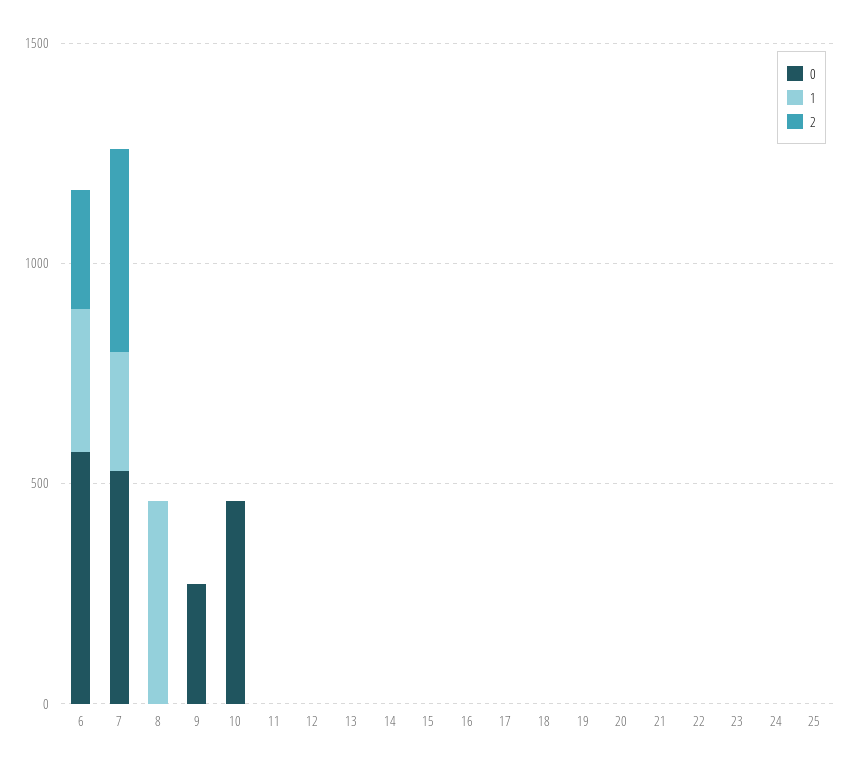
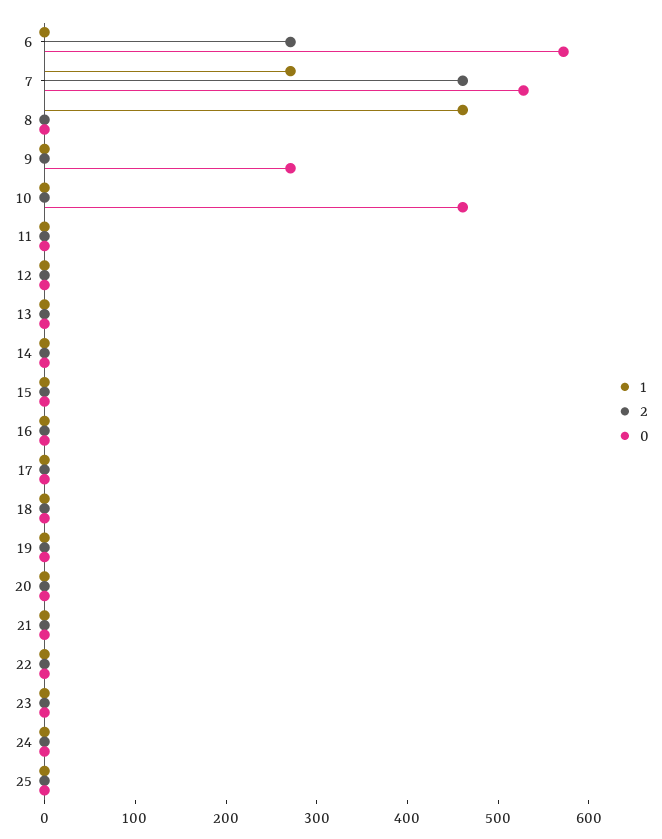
1, 6: 300 -> 0

